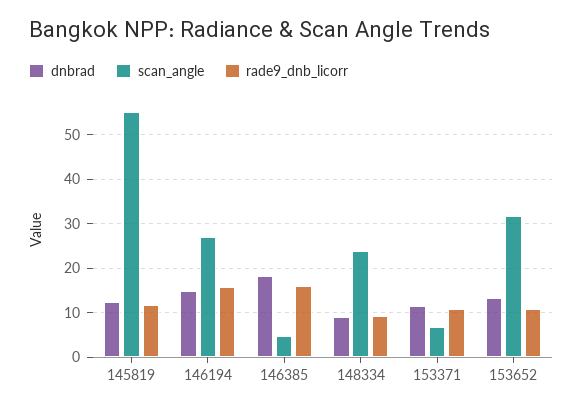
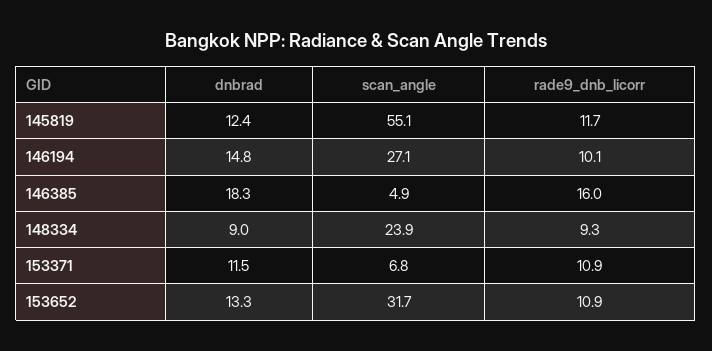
rade9_dnb_licorr, 146194: 16 -> 10.1

